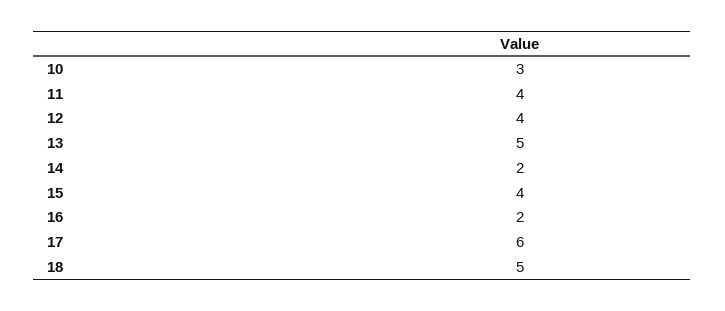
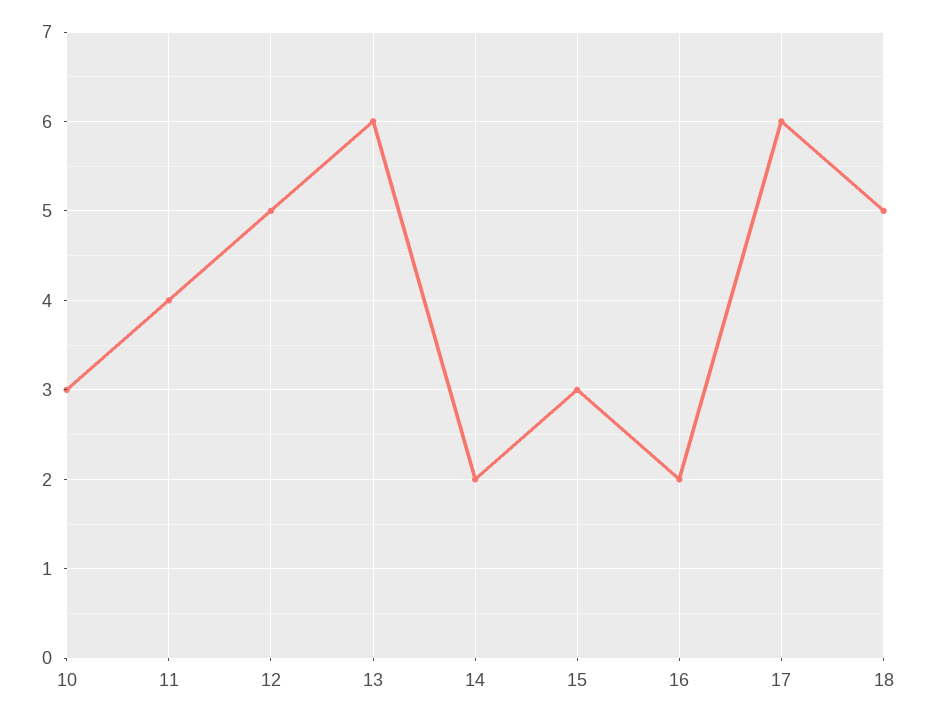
12: 4 -> 5
13: 5 -> 6
15: 4 -> 3

